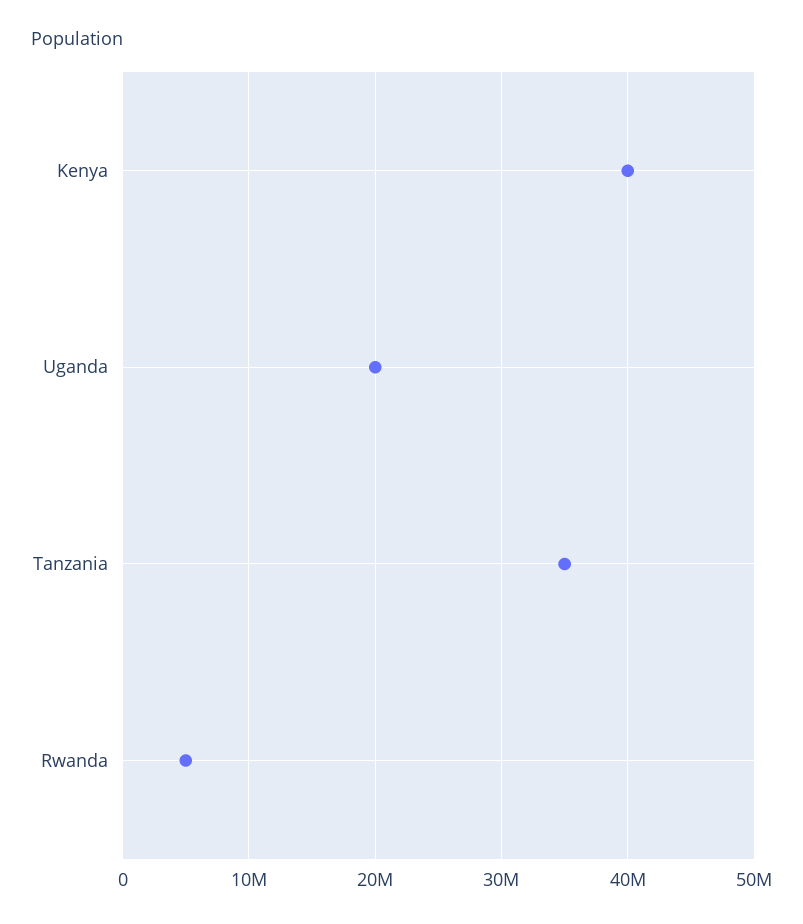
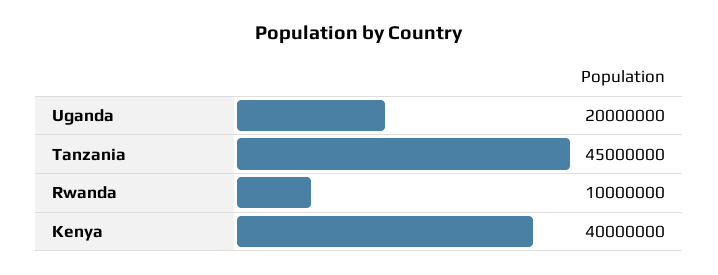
Tanzania: 35000000 -> 45000000
Rwanda: 5000000 -> 10000000

